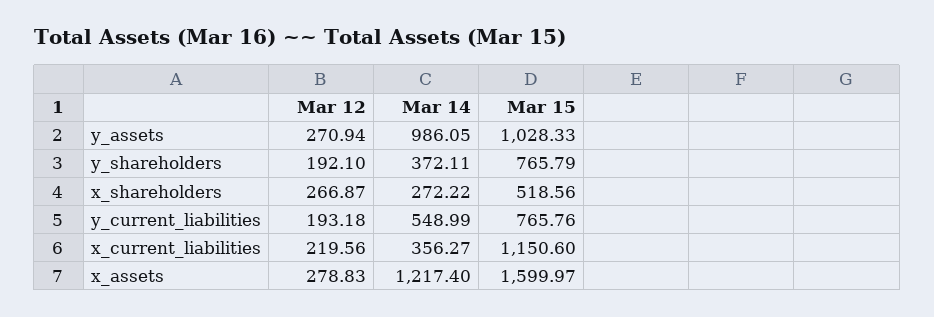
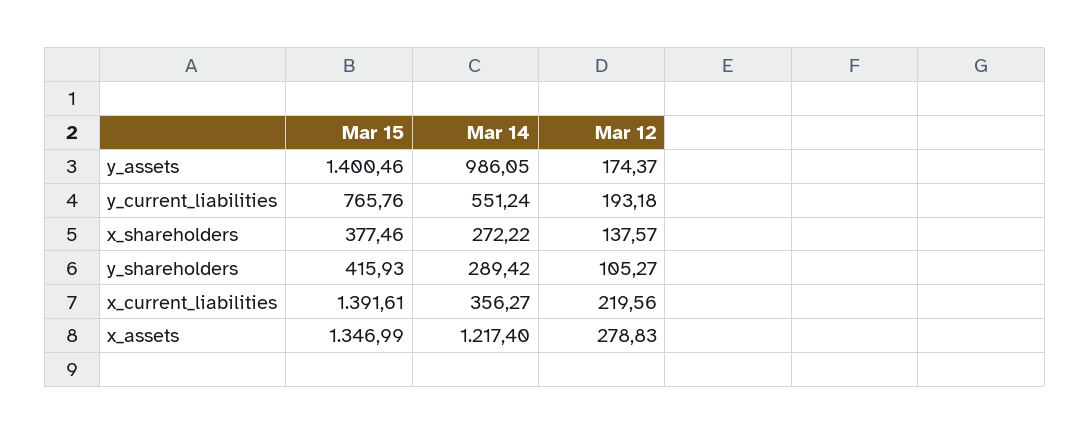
Mar 12, y_assets: 270.94 -> 174.37
Mar 15, y_assets: 1028.33 -> 1400.46
Mar 12, y_shareholders: 192.1 -> 105.27
Mar 14, y_shareholders: 372.11 -> 289.42
Mar 15, y_shareholders: 765.79 -> 415.93
Mar 12, x_shareholders: 266.87 -> 137.57
Mar 15, x_shareholders: 518.56 -> 377.46
Mar 14, y_current_liabilities: 548.99 -> 551.24
Mar 15, x_current_liabilities: 1150.6 -> 1391.61
Mar 15, x_assets: 1599.97 -> 1346.99

